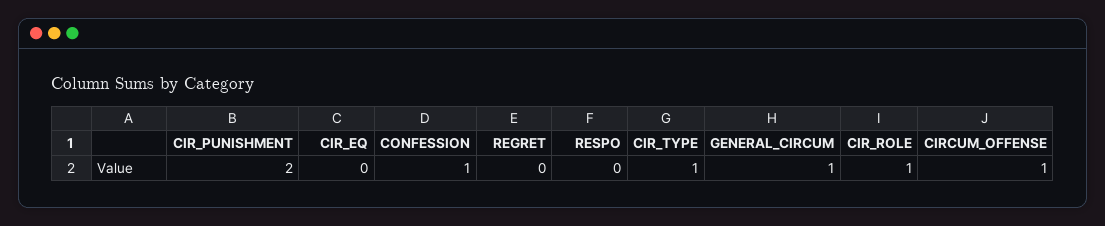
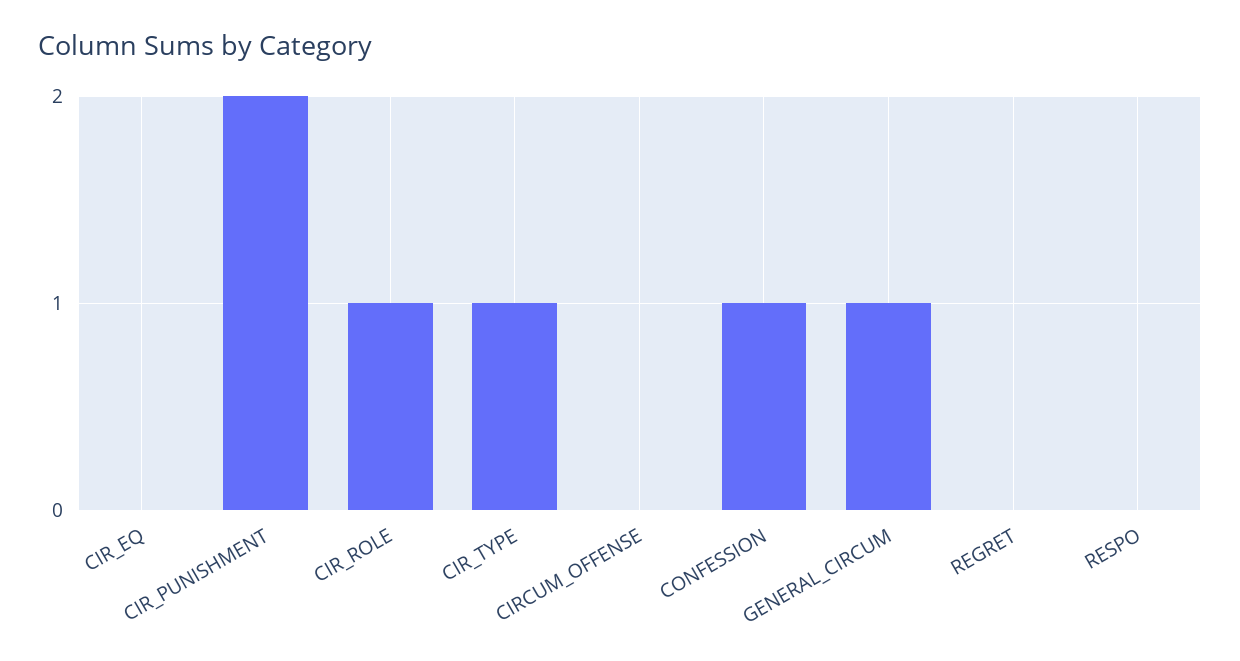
CIRCUM_OFFENSE: 1 -> 0

